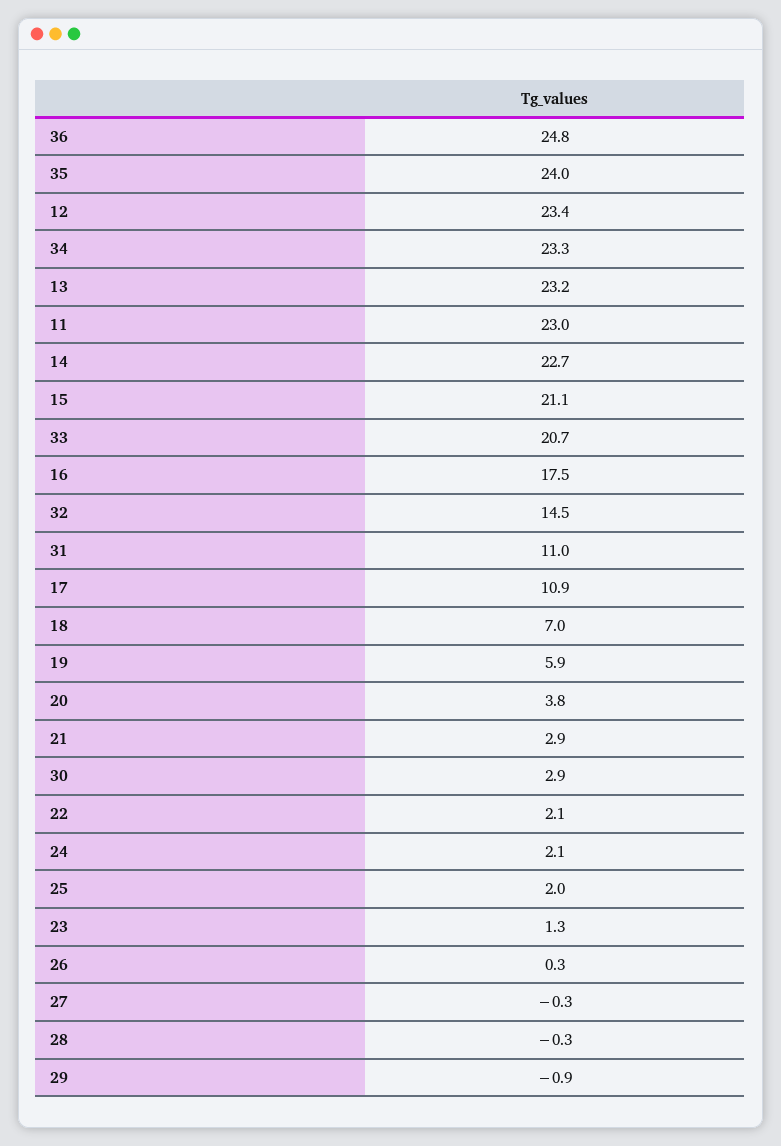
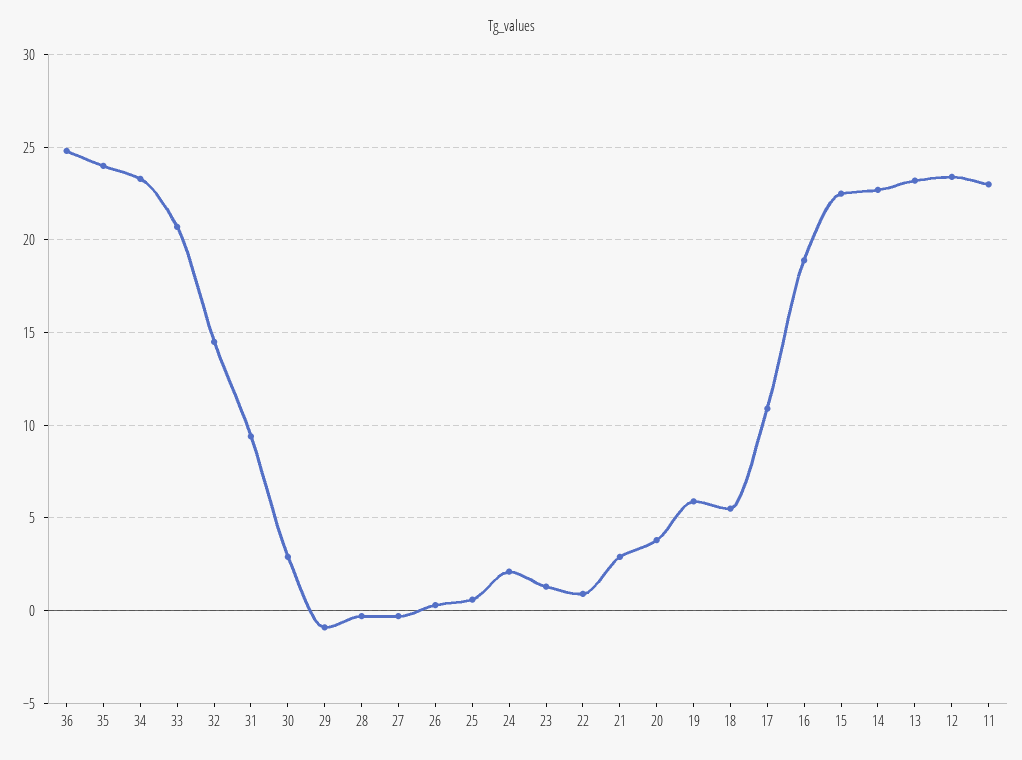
15: 21.1 -> 22.5
16: 17.5 -> 19
31: 11 -> 9.5
18: 7 -> 5.5
22: 2.1 -> 1
25: 2 -> 0.5

